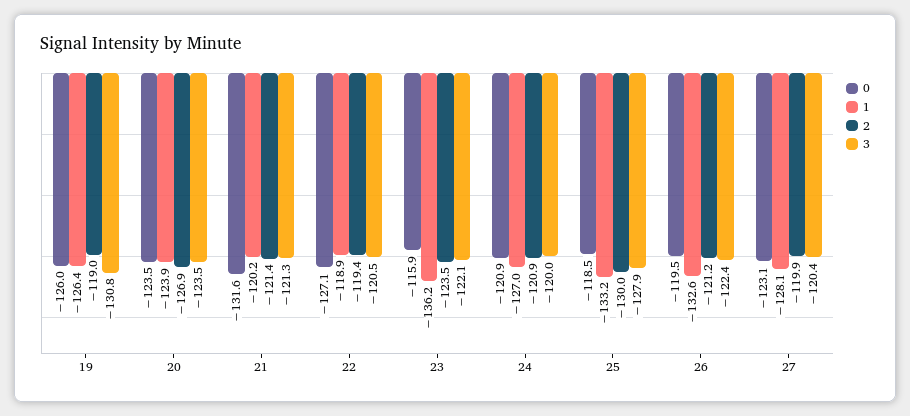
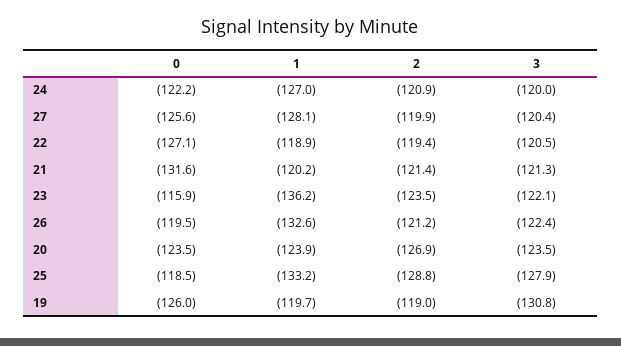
1, 19: -126.4 -> -119.7
0, 24: -120.9 -> -122.2
2, 25: -130 -> -128.8
0, 27: -123.1 -> -125.6

